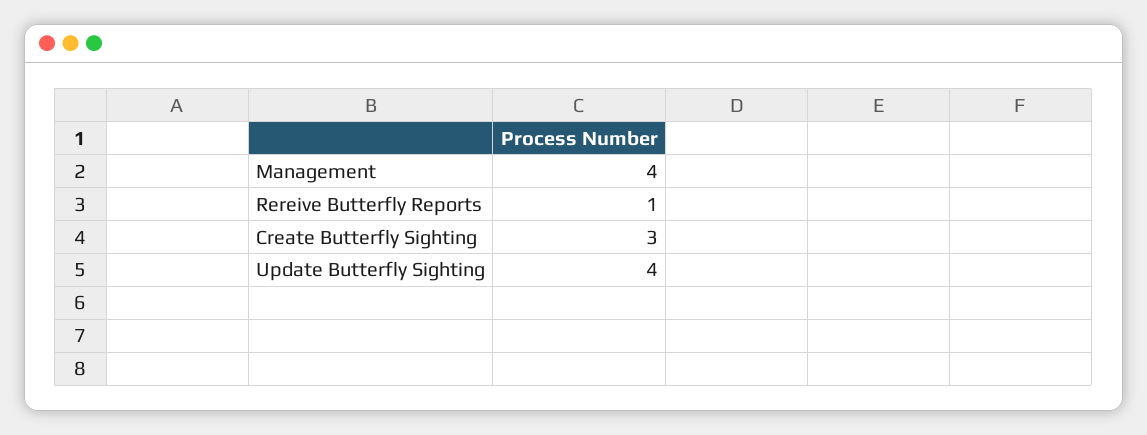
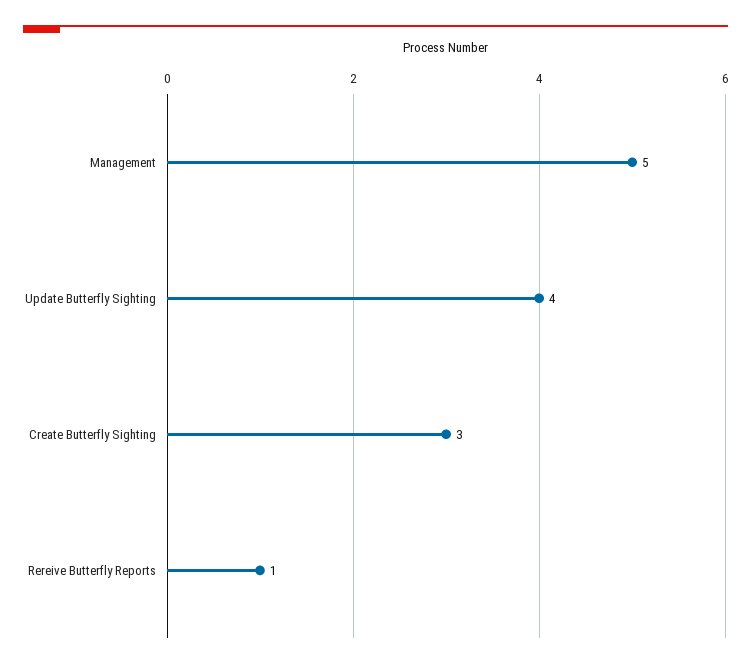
Management: 4 -> 5

